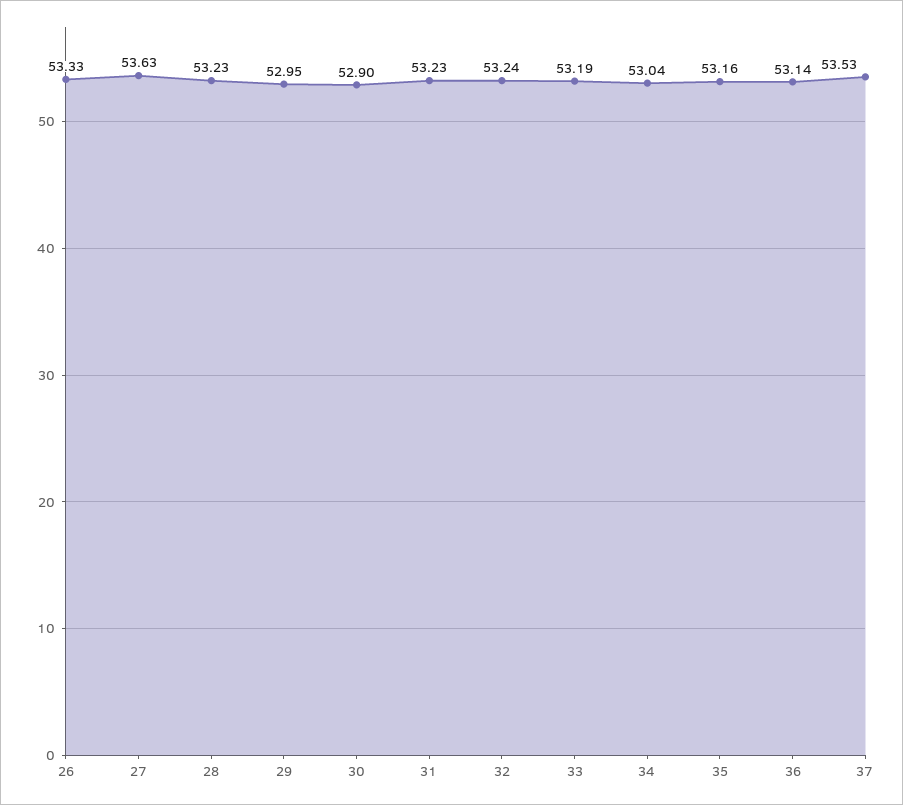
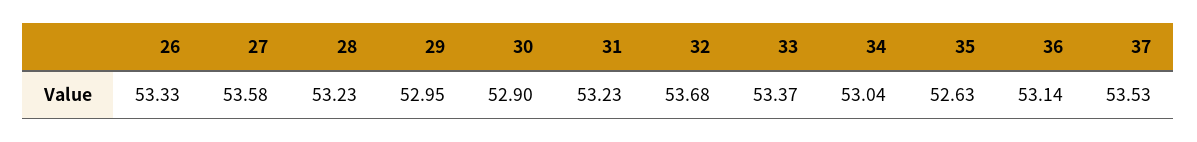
27: 53.63 -> 53.58
32: 53.24 -> 53.68
33: 53.19 -> 53.37
35: 53.16 -> 52.63

